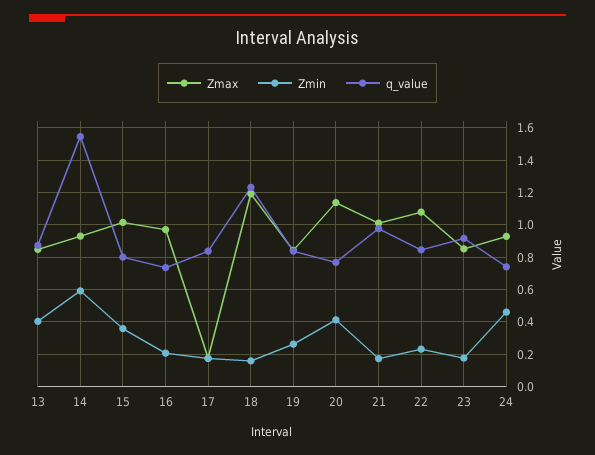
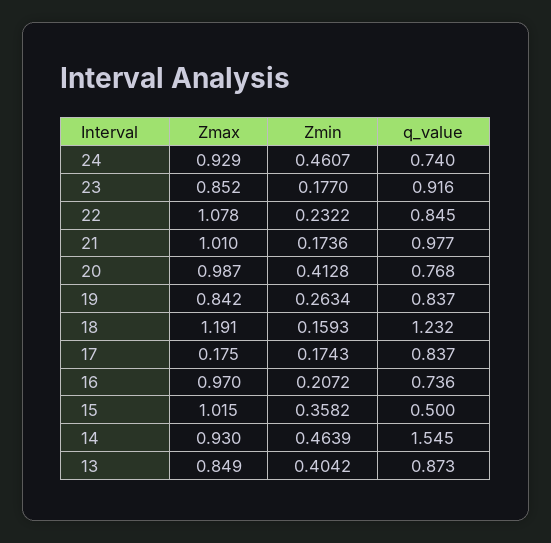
Zmin, 14: 0.6 -> 0.4639
q_value, 15: 0.8 -> 0.5
Zmax, 20: 1.15 -> 0.987

